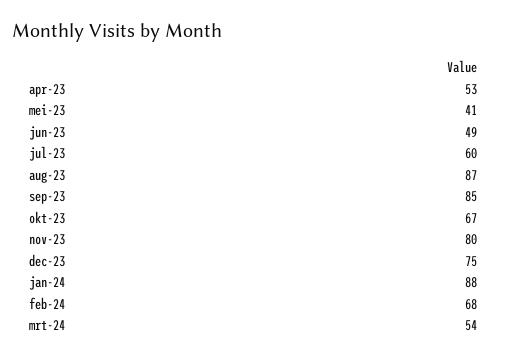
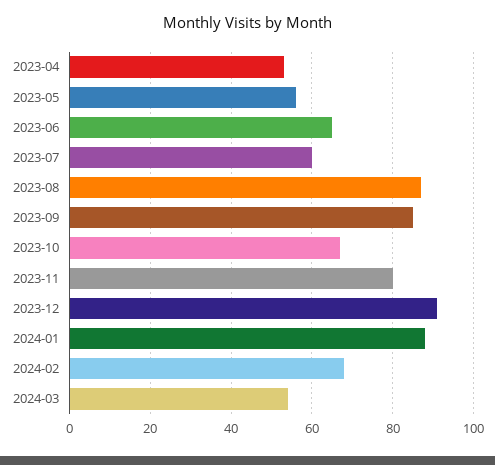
mei-23: 41 -> 55
jun-23: 49 -> 65
dec-23: 75 -> 90

